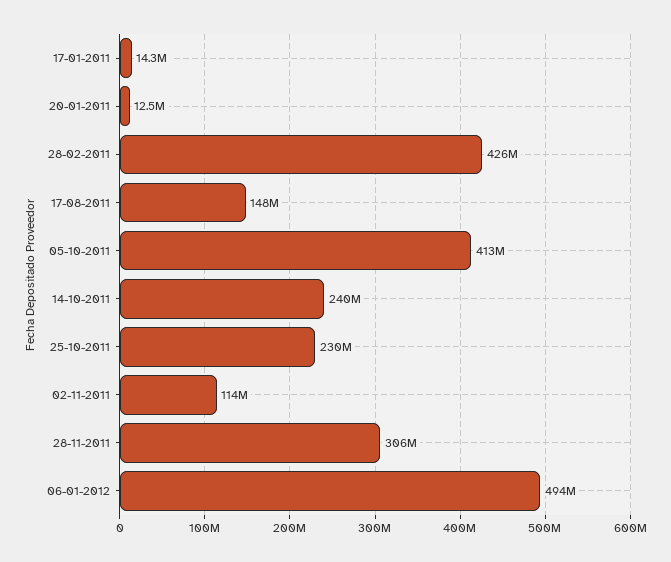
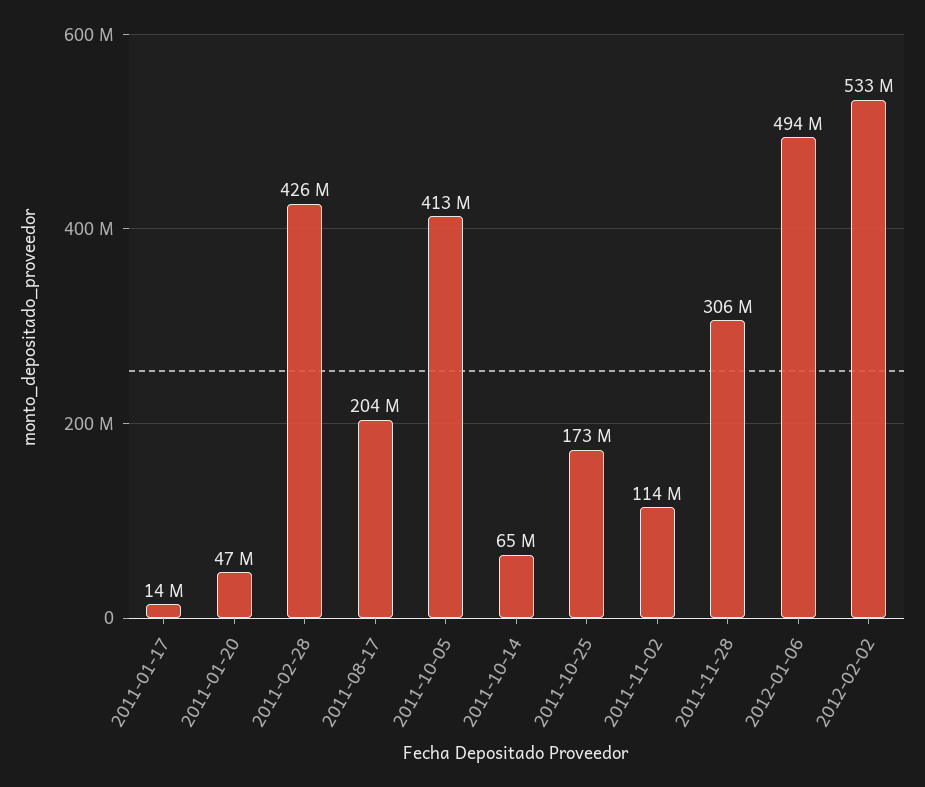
20-01-2011: 12500000 -> 47000000
17-08-2011: 148000000 -> 204000000
14-10-2011: 240000000 -> 65000000
25-10-2011: 230000000 -> 173000000
2012-02-02: none -> 533000000

